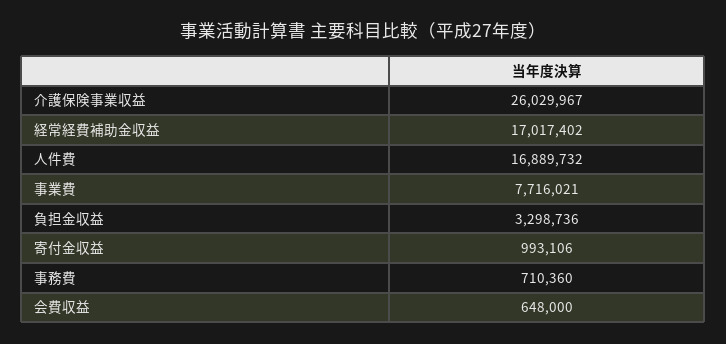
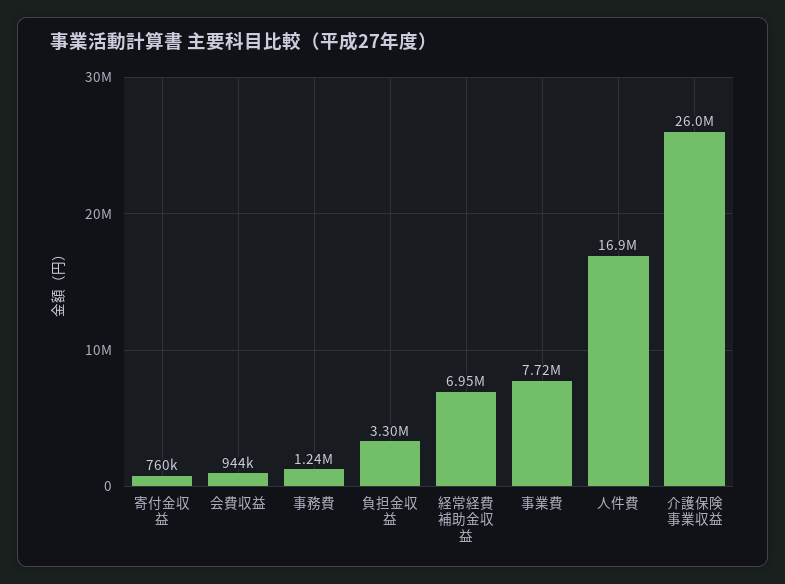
経常経費補助金収益: 17017402 -> 6950000
寄付金収益: 993106 -> 760000
事務費: 710360 -> 1240000
会費収益: 648000 -> 944000

